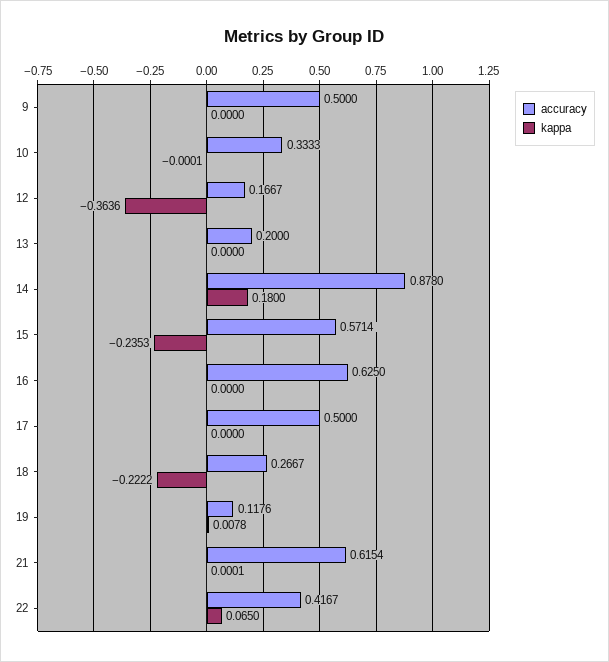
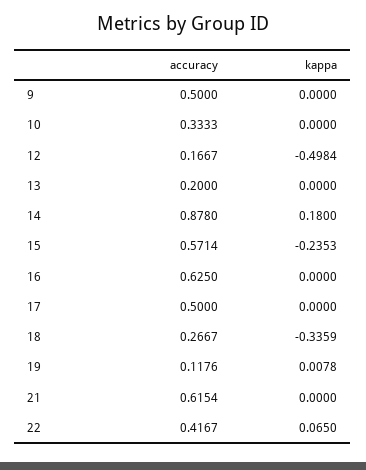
kappa, 10: -0.0001 -> 0
kappa, 12: -0.3636 -> -0.4984
kappa, 18: -0.2222 -> -0.3359
kappa, 21: 0.0001 -> 0

